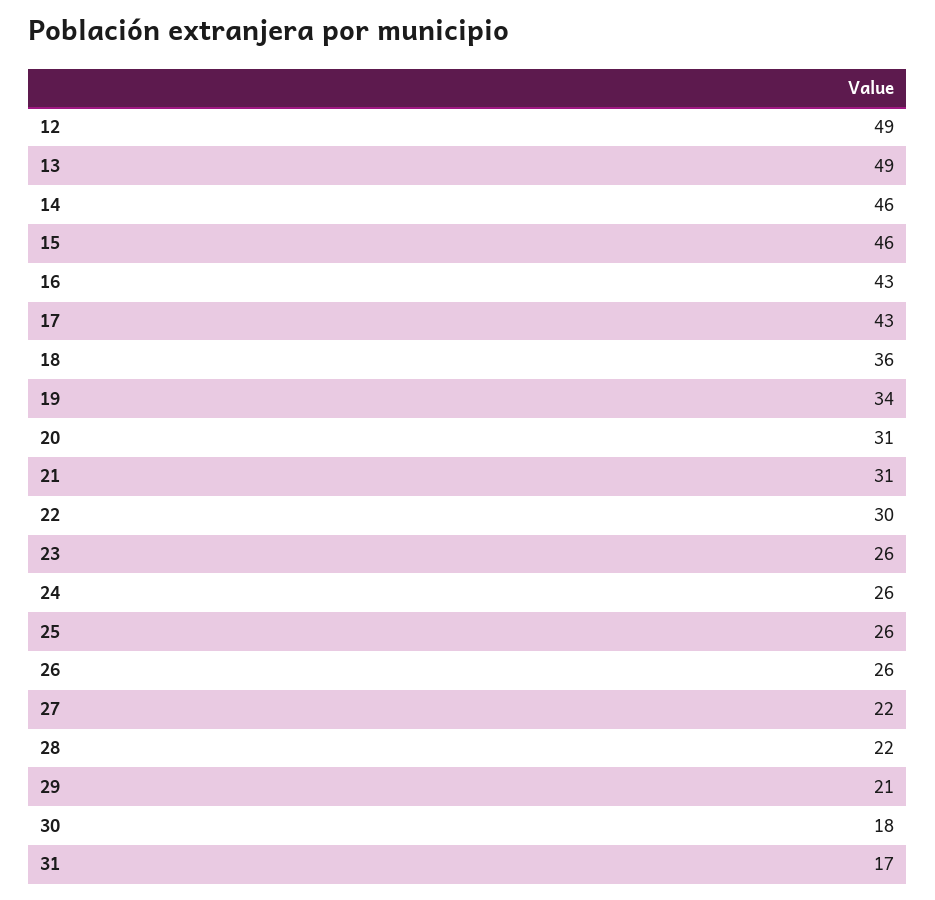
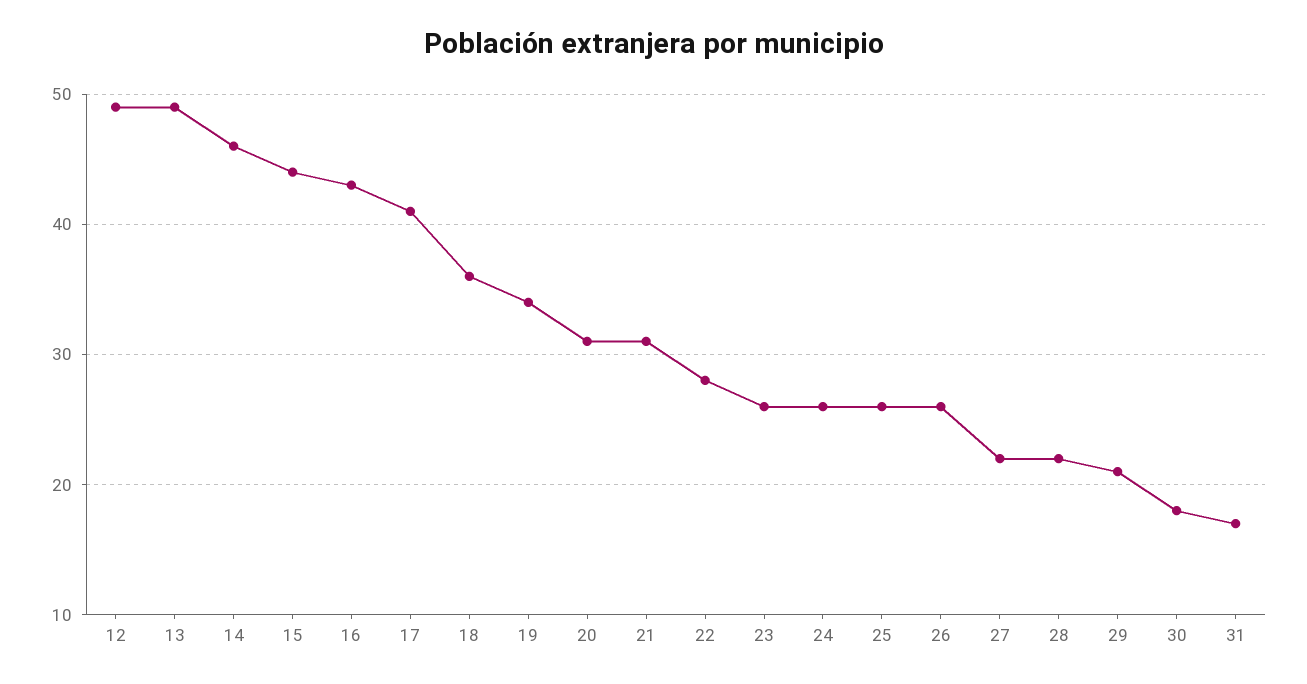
15: 46 -> 44
17: 43 -> 41
22: 30 -> 28

